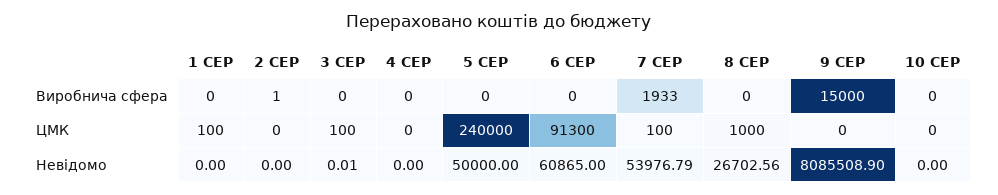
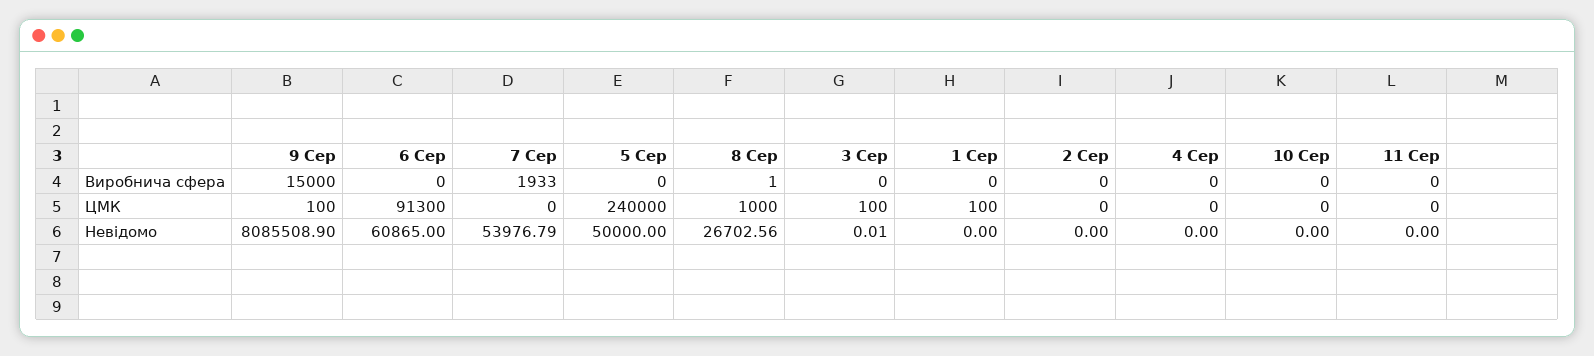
2 СЕР, Виробнича сфера: 1 -> 0
8 СЕР, Виробнича сфера: 0 -> 1
7 СЕР, ЦМК: 100 -> 0
9 СЕР, ЦМК: 0 -> 100
11 Сер, Виробнича сфера: none -> 0
11 Сер, ЦМК: none -> 0
11 Сер, Невідомо: none -> 0

